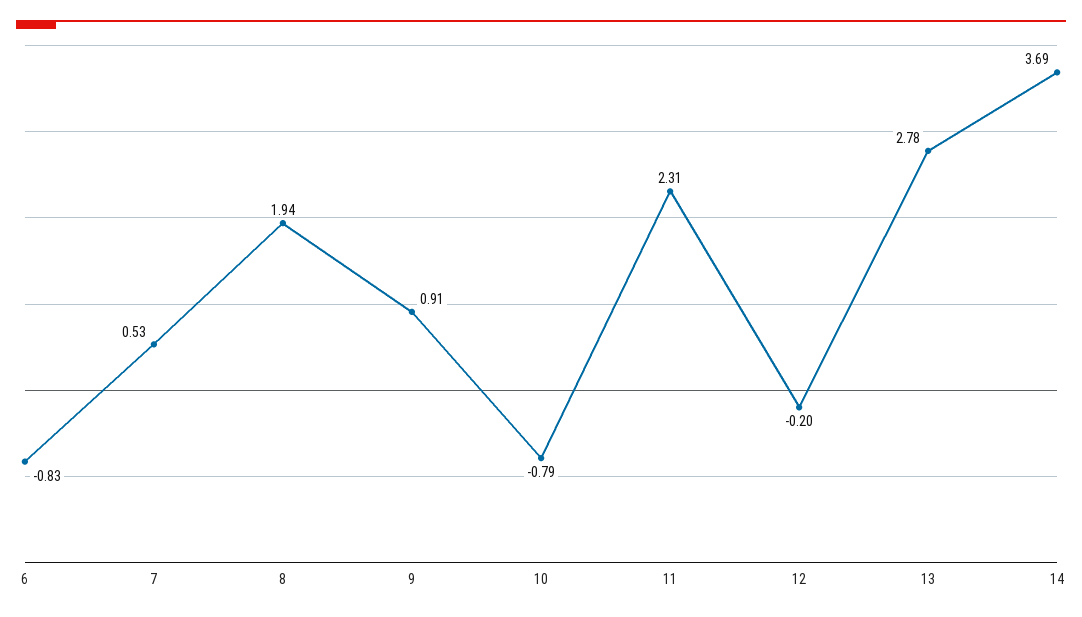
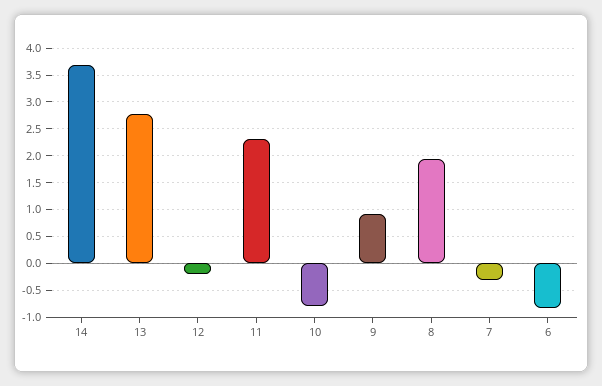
7: 0.53 -> -0.25

